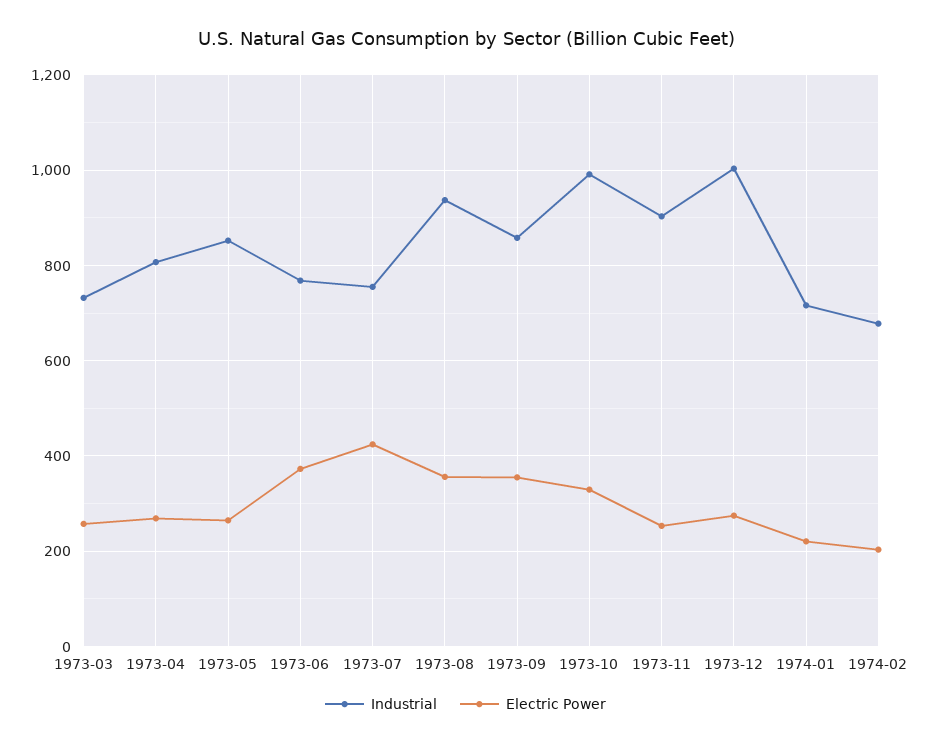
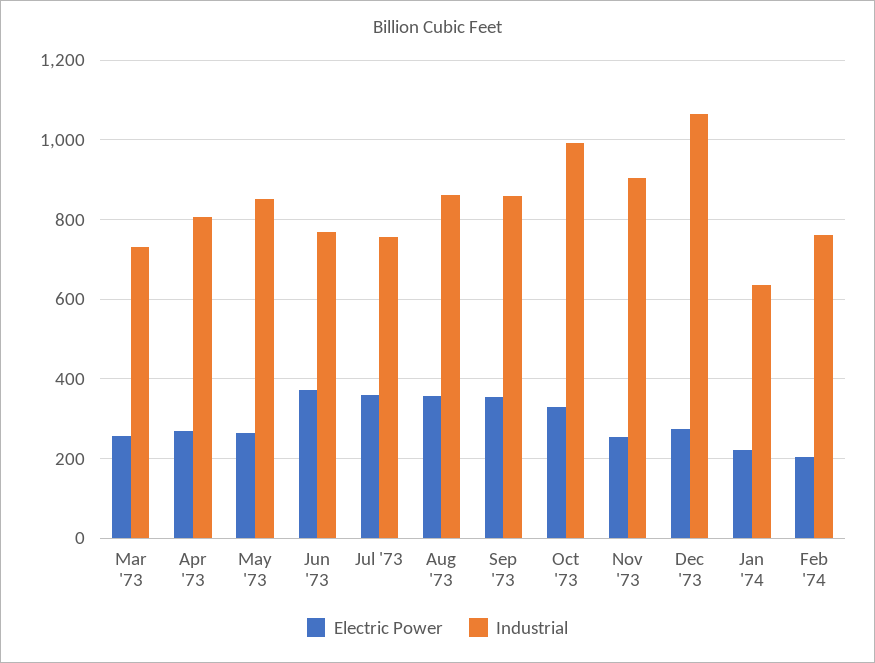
Electric Power, 1973-07: 420 -> 360
Industrial, 1973-08: 940 -> 860
Industrial, 1973-12: 1000 -> 1060
Industrial, 1974-01: 720 -> 640
Industrial, 1974-02: 680 -> 760

